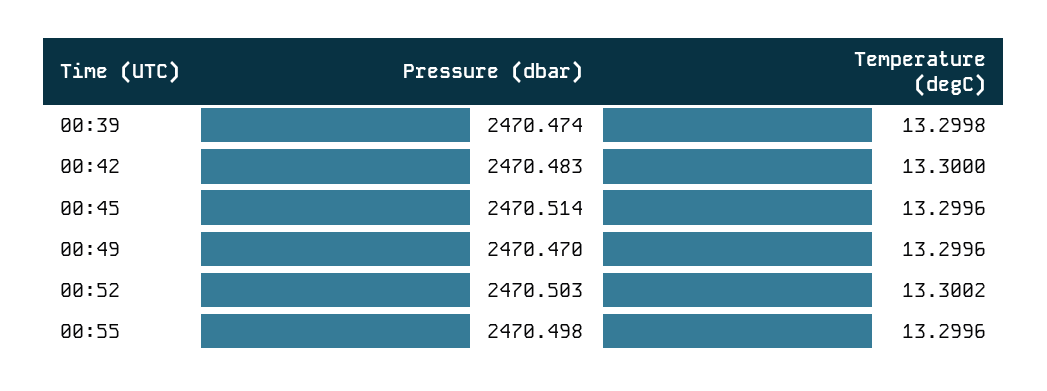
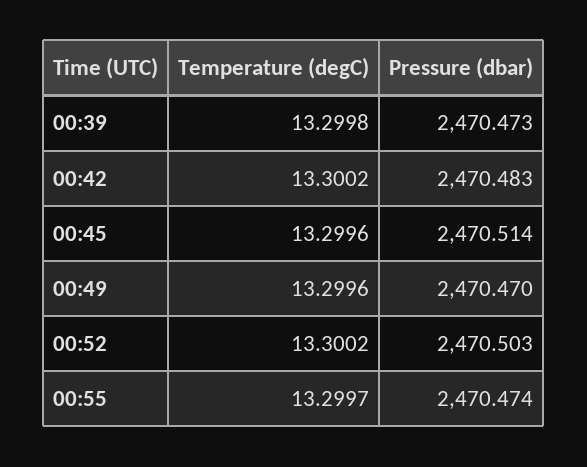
Pressure (dbar), 00:39: 2470.474 -> 2470.473
Temperature (degC), 00:42: 13.3 -> 13.3002
Pressure (dbar), 00:55: 2470.498 -> 2470.474
Temperature (degC), 00:55: 13.2996 -> 13.2997

